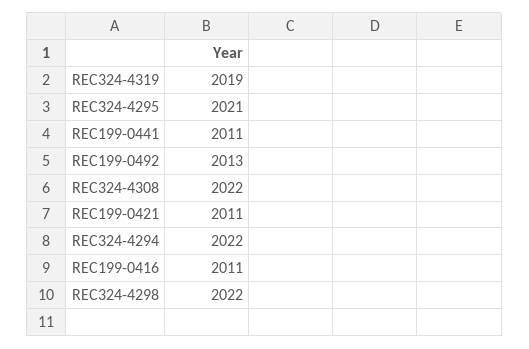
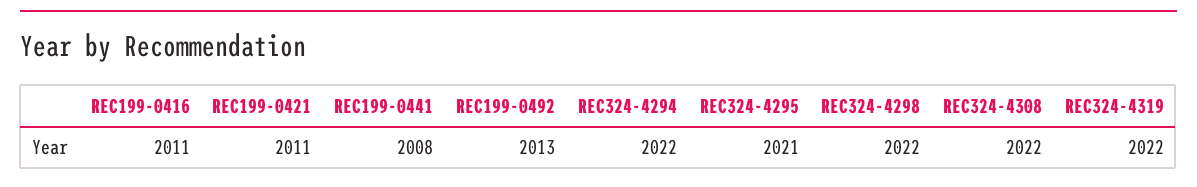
REC324-4319: 2019 -> 2022
REC199-0441: 2011 -> 2008

